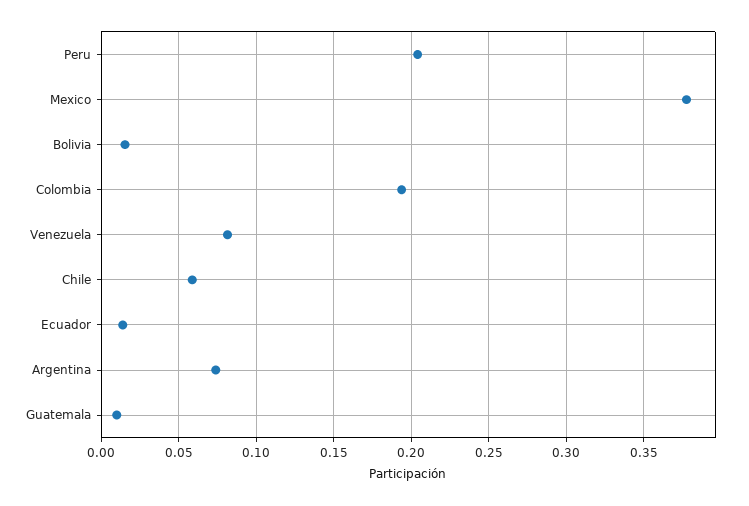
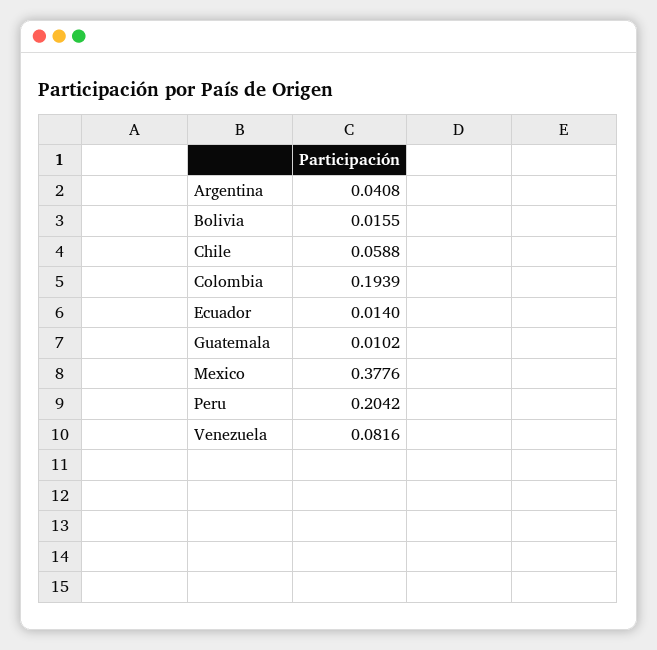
Argentina: 0.075 -> 0.0408

